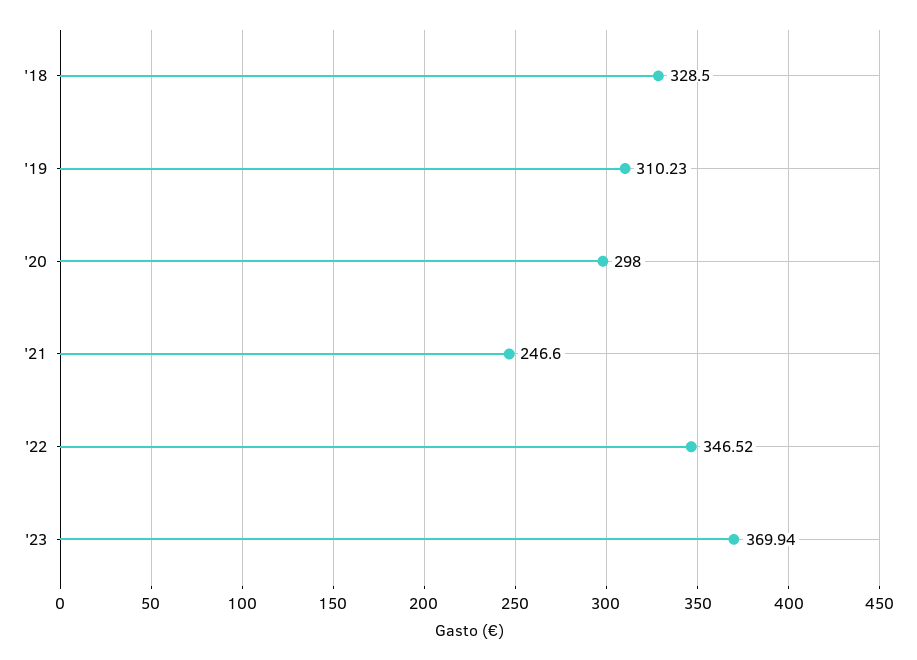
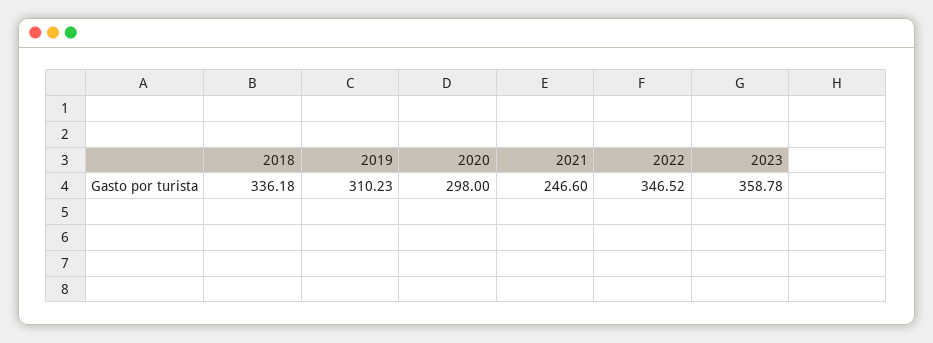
'18: 328.5 -> 336.18
'23: 369.94 -> 358.78

